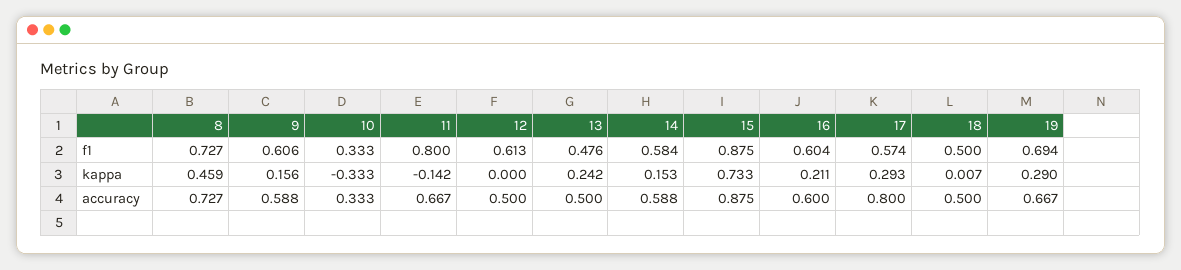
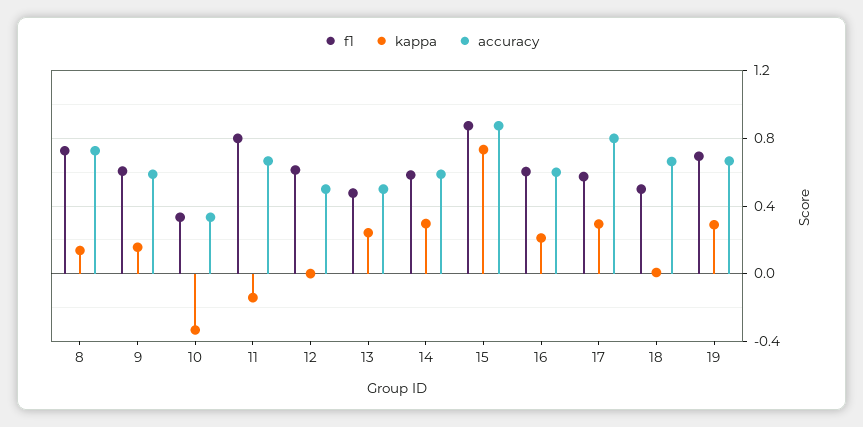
kappa, 8: 0.459 -> 0.15
kappa, 14: 0.153 -> 0.3
accuracy, 18: 0.5 -> 0.65

